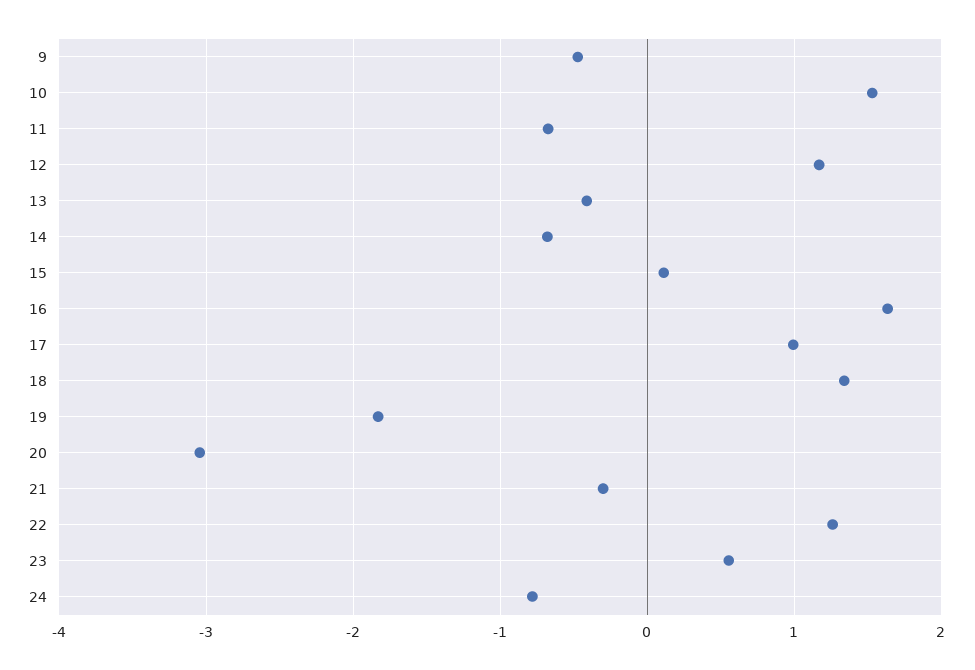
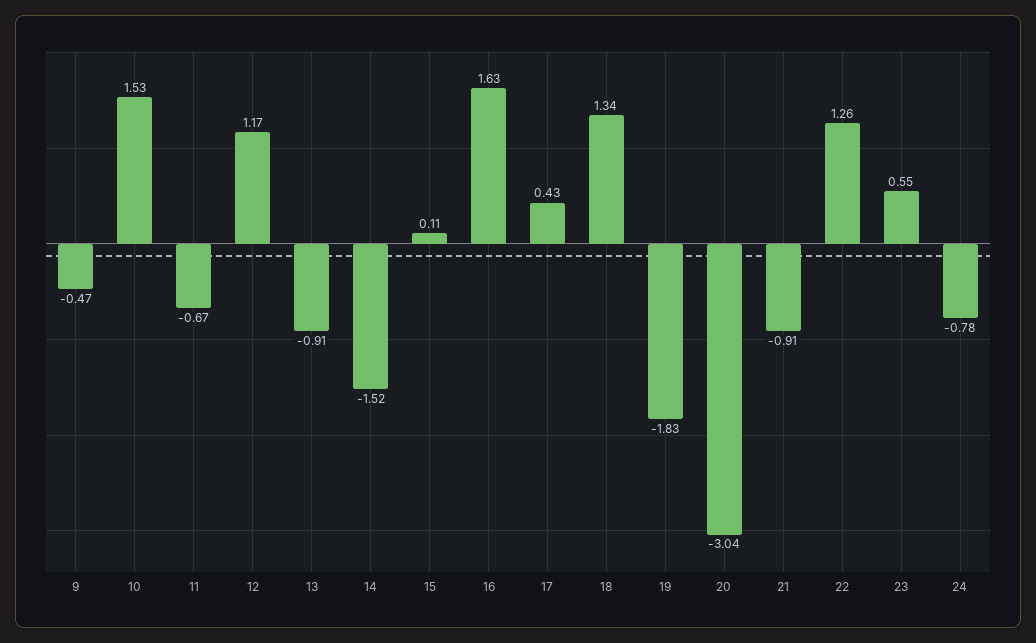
13: -0.4 -> -0.91
14: -0.7 -> -1.52
17: 1 -> 0.43
21: -0.3 -> -0.91

